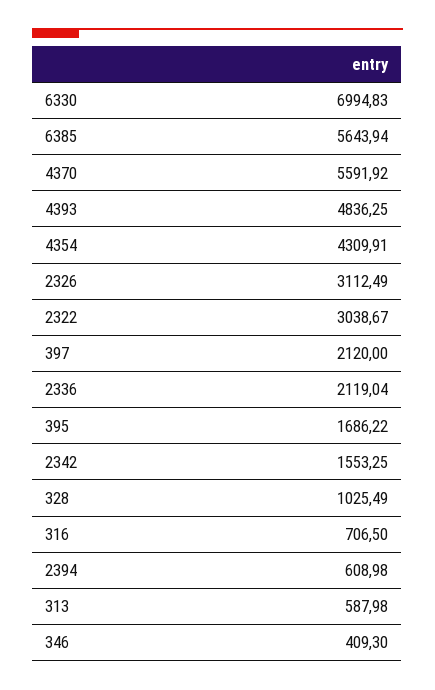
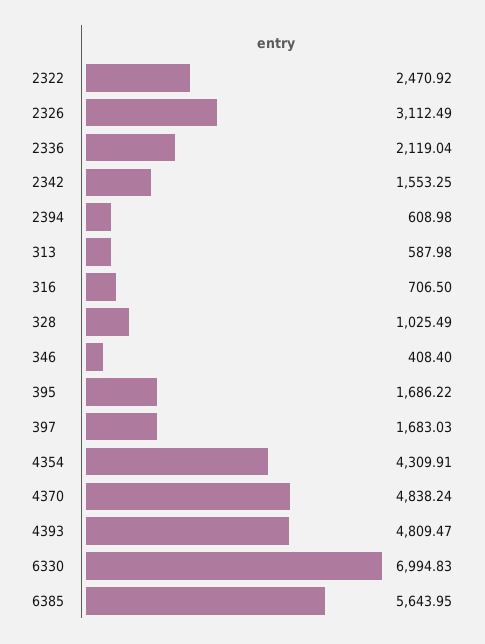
6385: 5643.94 -> 5643.95
4370: 5591.92 -> 4838.24
4393: 4836.25 -> 4809.47
2322: 3038.67 -> 2470.92
397: 2120 -> 1683.03
346: 409.3 -> 408.4

